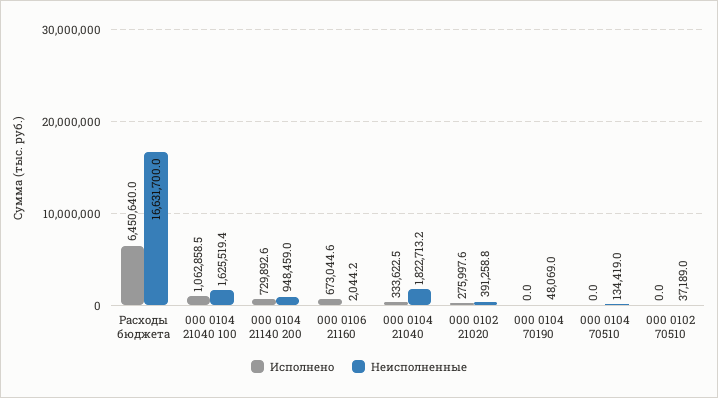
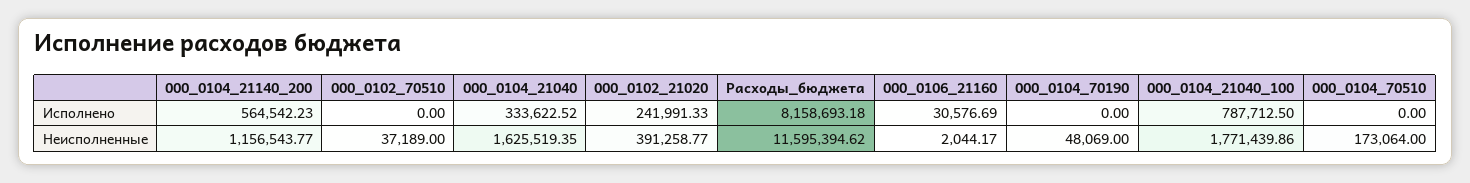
Исполнено, Расходы бюджета: 6450640 -> 8158693.18
Неисполненные, Расходы бюджета: 16631700 -> 11595394.62
Исполнено, 000 0104 21040 100: 1062858.5 -> 787712.5
Неисполненные, 000 0104 21040 100: 1625519.4 -> 1771439.86
Исполнено, 000 0104 21140 200: 729892.6 -> 564542.23
Неисполненные, 000 0104 21140 200: 948459 -> 1156543.77
Исполнено, 000 0106 21160: 673044.6 -> 30576.69
Неисполненные, 000 0104 21040: 1822713.2 -> 1625519.35
Исполнено, 000 0102 21020: 275997.6 -> 241991.33
Неисполненные, 000 0104 70510: 134419 -> 173064

